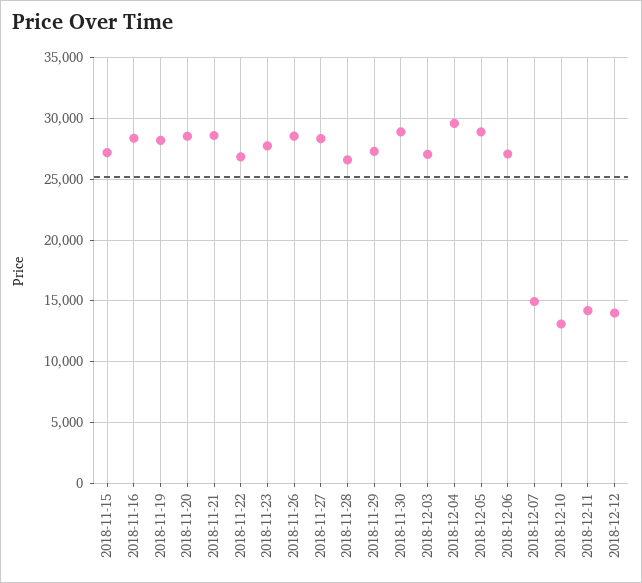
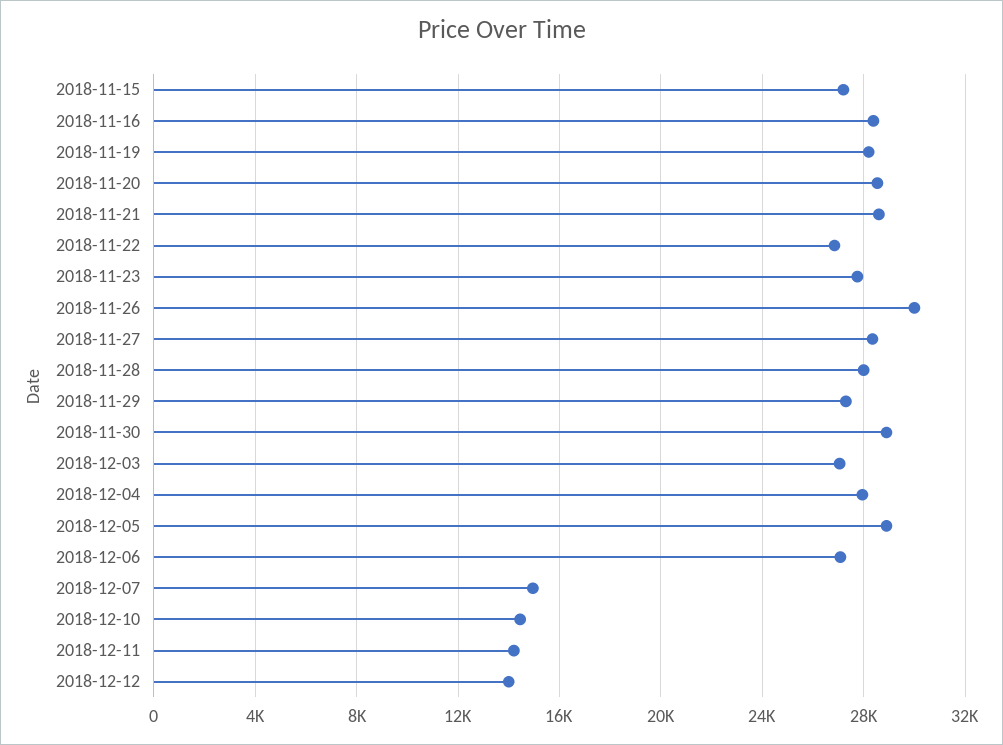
2018-11-26: 28500 -> 30000
2018-11-28: 26500 -> 28000
2018-12-04: 29500 -> 28000
2018-12-10: 13000 -> 14500

